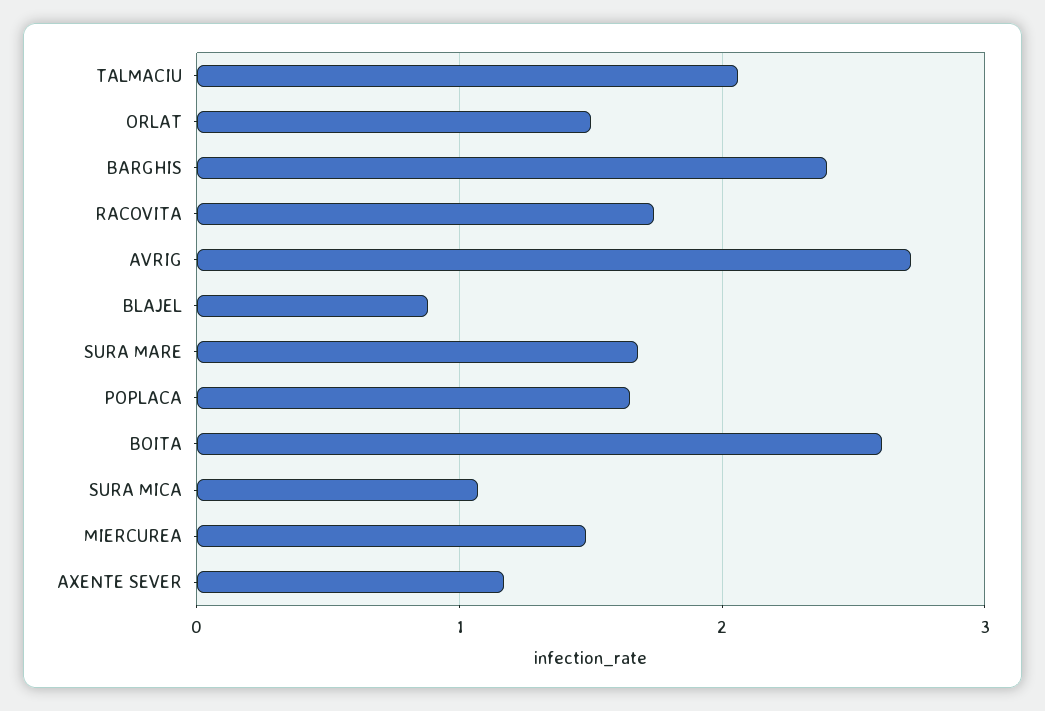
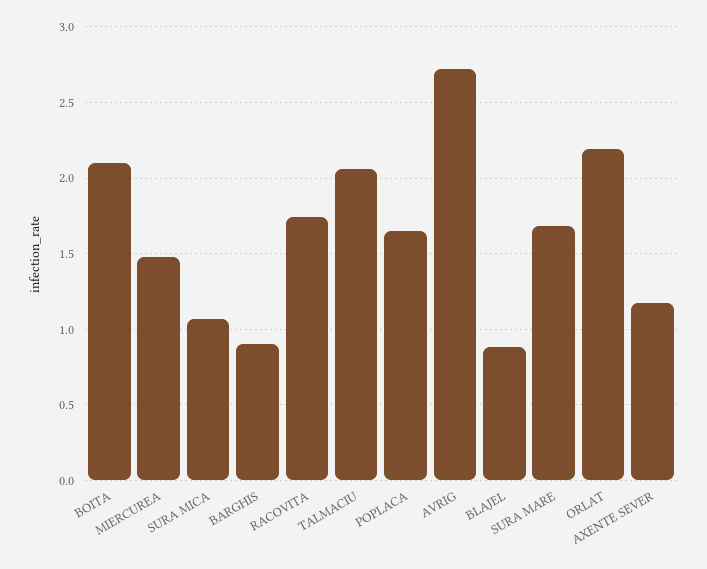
ORLAT: 1.5 -> 2.2
BARGHIS: 2.4 -> 0.9
BOITA: 2.6 -> 2.1

